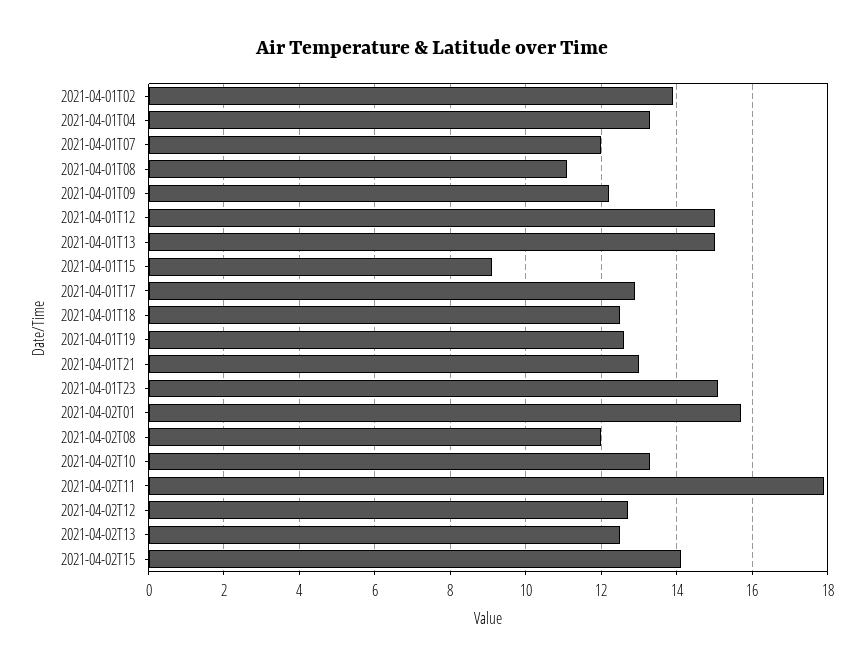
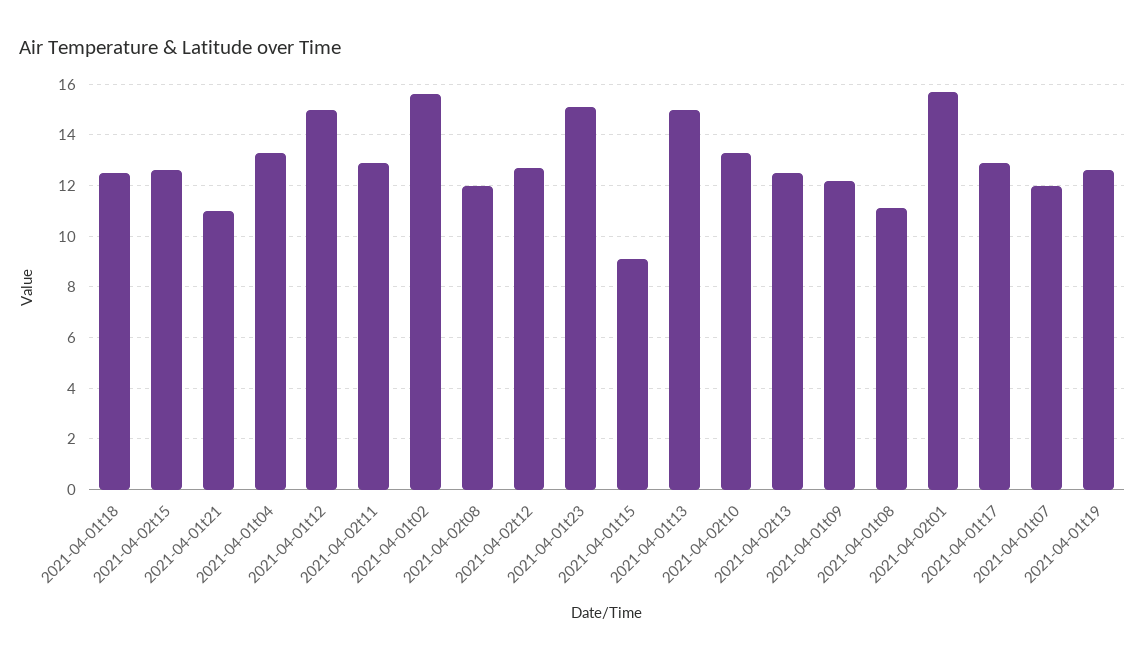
2021-04-01T02: 14 -> 15.5
2021-04-01T21: 13 -> 11
2021-04-02T11: 18 -> 13
2021-04-02T15: 14 -> 12.5

